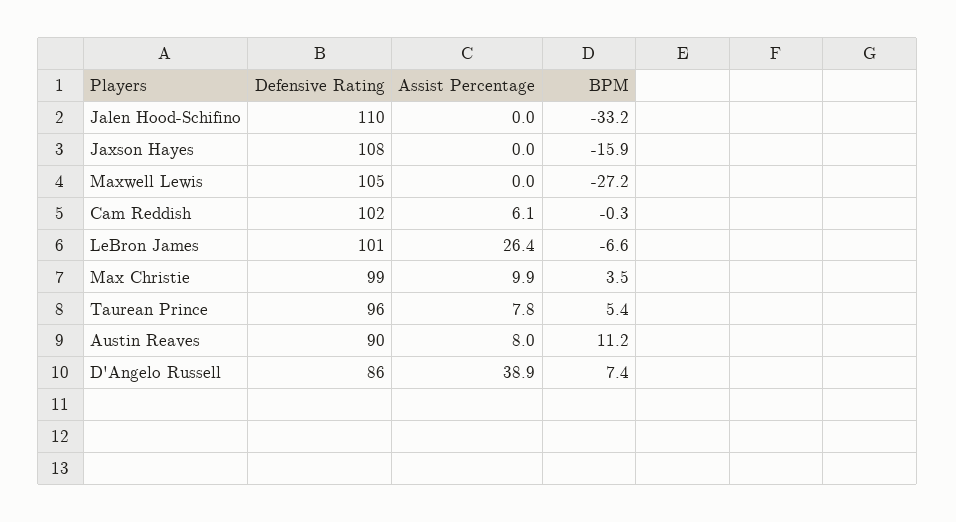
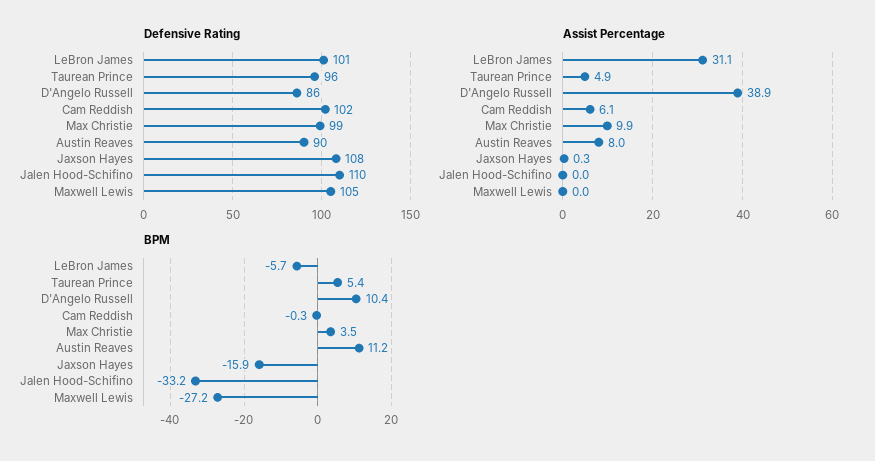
Assist Percentage, Jaxson Hayes: 0 -> 0.3
Assist Percentage, LeBron James: 26.4 -> 31.1
BPM, LeBron James: -6.6 -> -5.7
Assist Percentage, Taurean Prince: 7.8 -> 4.9
BPM, D'Angelo Russell: 7.4 -> 10.4

